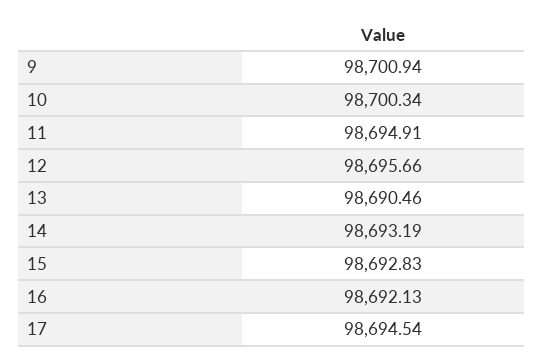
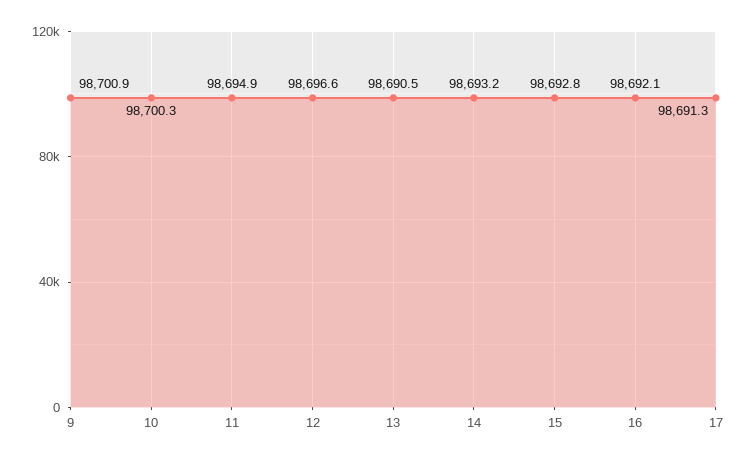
12: 98695.66 -> 98696.6
17: 98694.54 -> 98691.3

